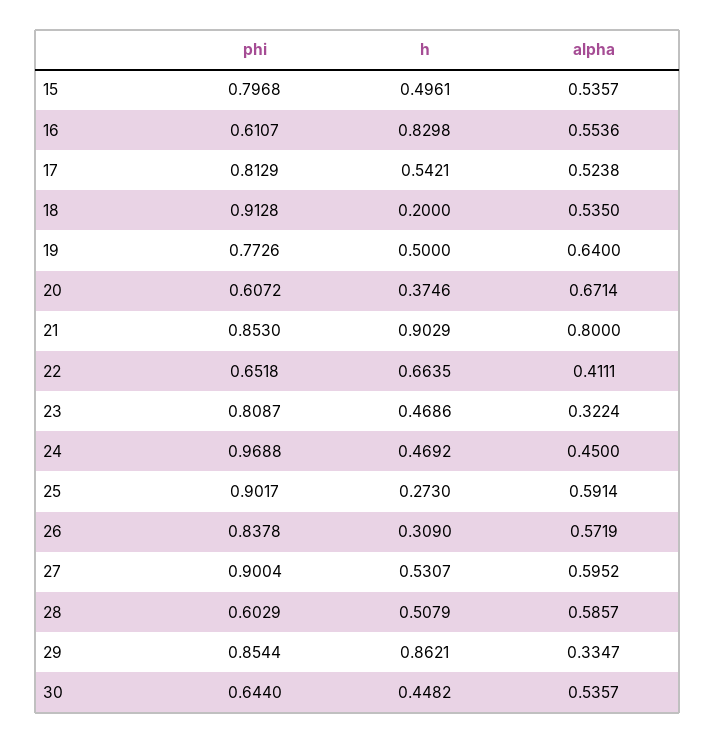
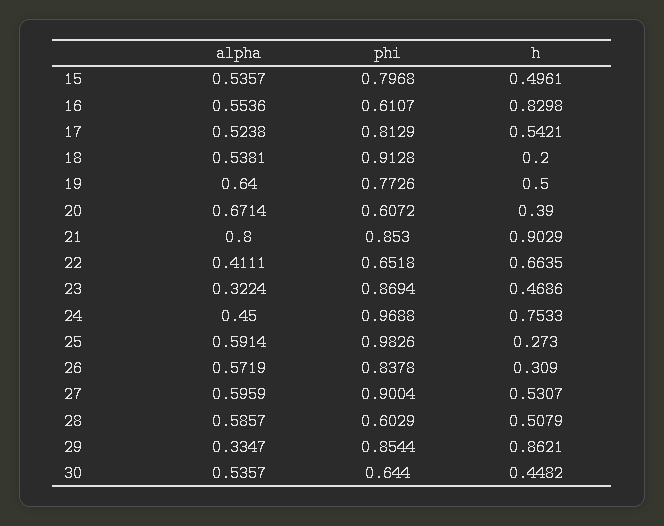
alpha, 18: 0.535 -> 0.5381
h, 20: 0.3746 -> 0.39
phi, 23: 0.8087 -> 0.8694
h, 24: 0.4692 -> 0.7533
phi, 25: 0.9017 -> 0.9826
alpha, 27: 0.5952 -> 0.5959

